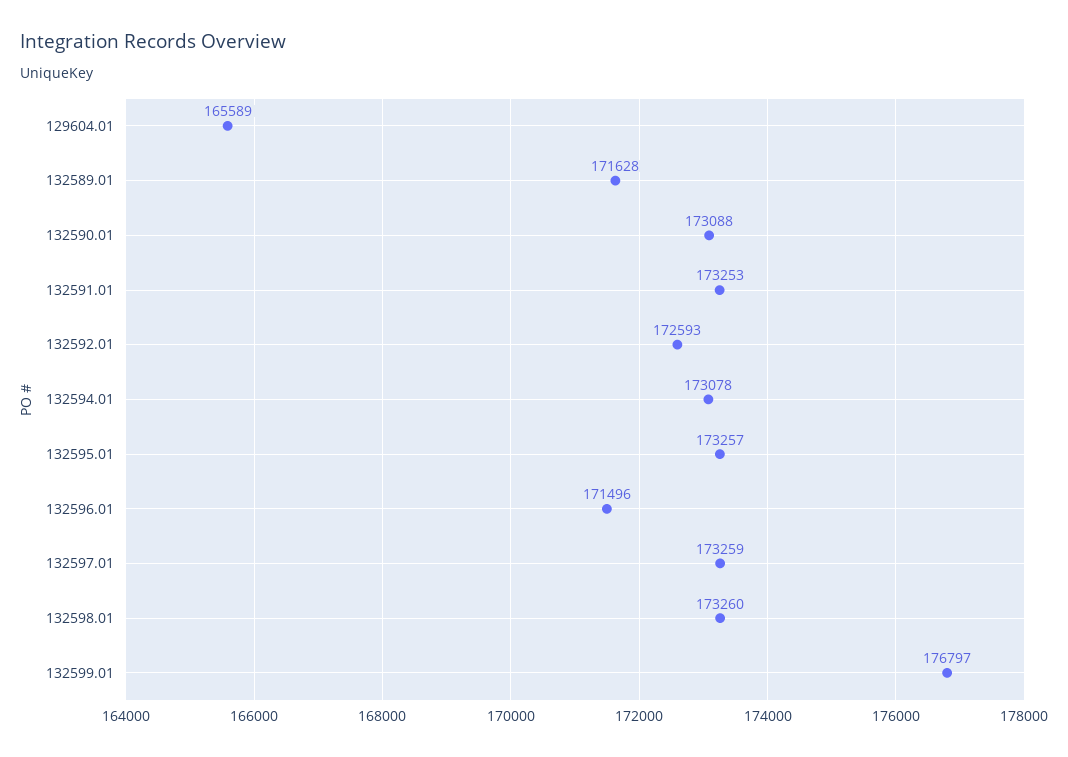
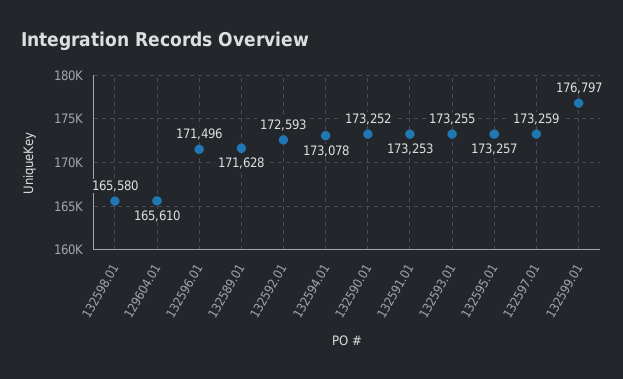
129604.01: 165589 -> 165610
132590.01: 173088 -> 173252
132598.01: 173260 -> 165580
132593.01: none -> 173255

